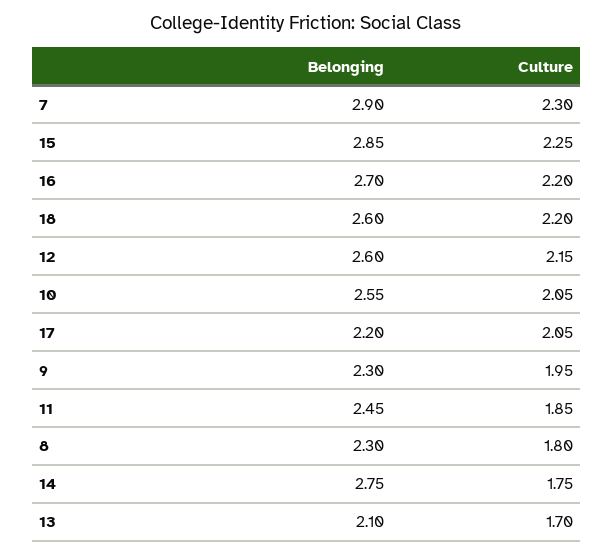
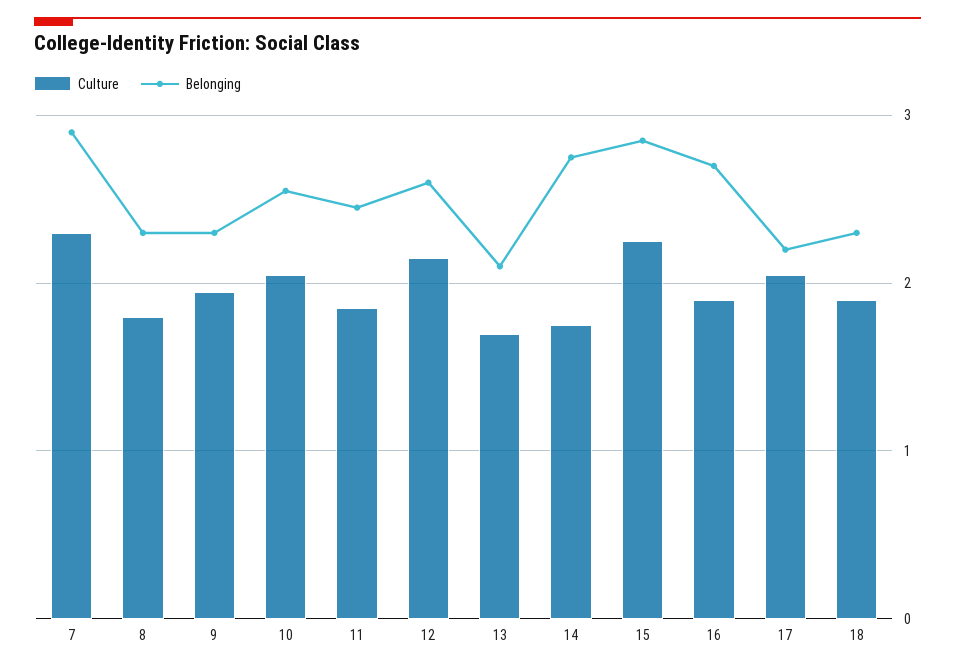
Culture, 16: 2.2 -> 1.9
Belonging, 18: 2.6 -> 2.3
Culture, 18: 2.2 -> 1.9

